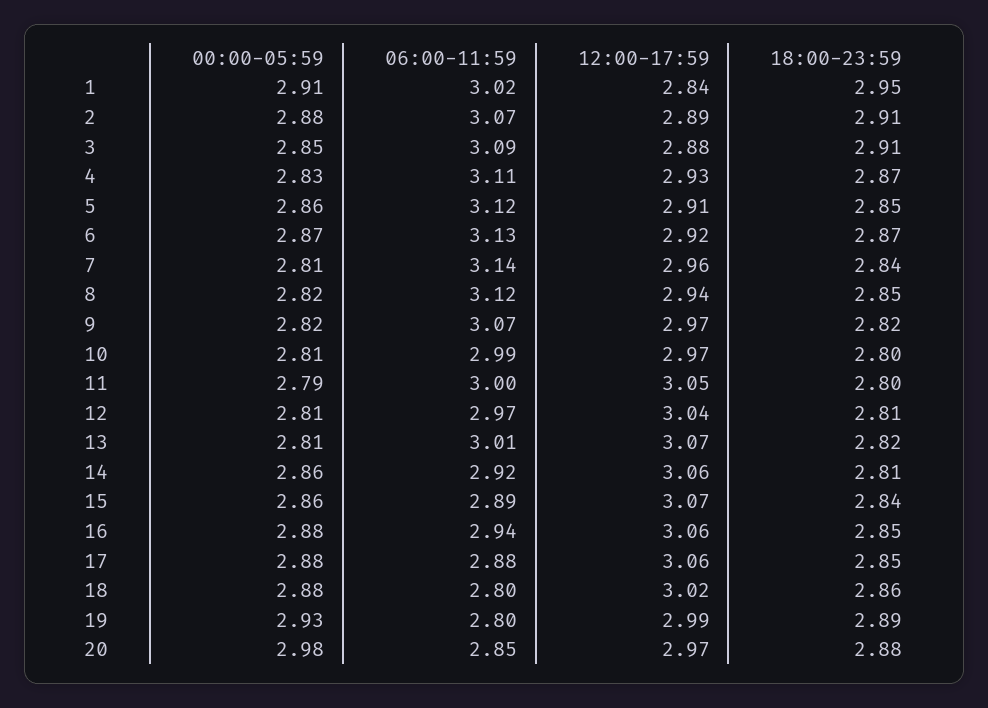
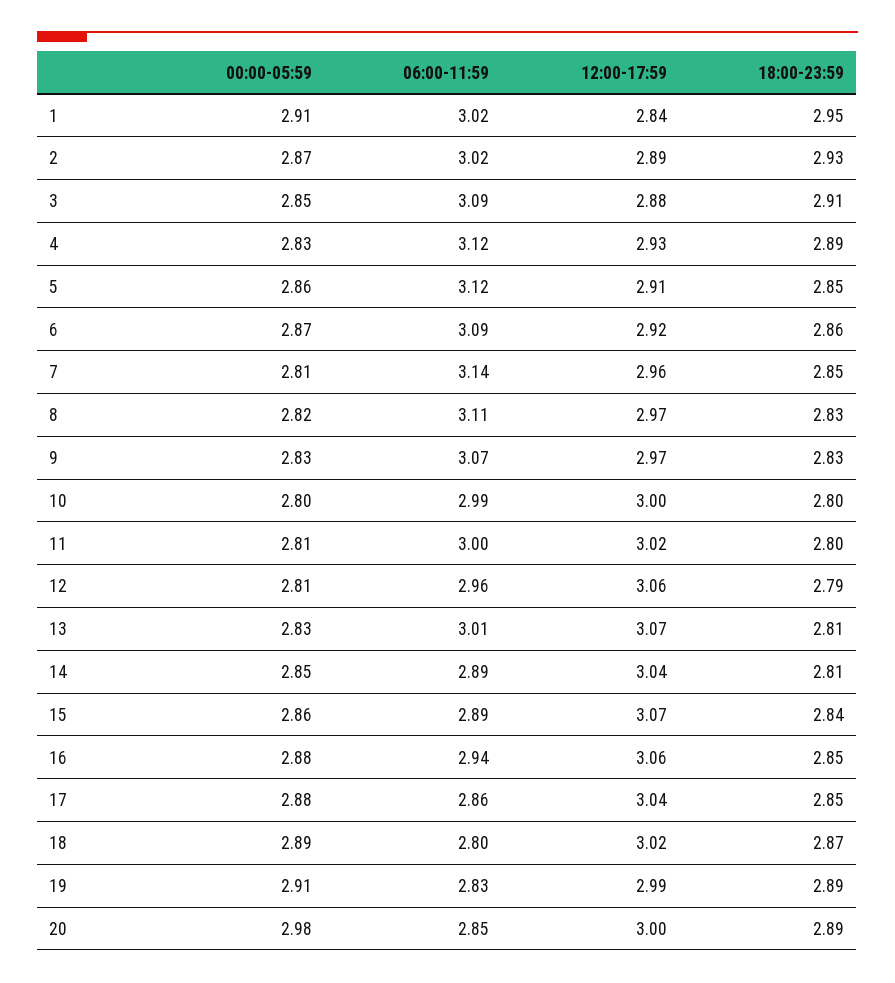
00:00-05:59, 2: 2.88 -> 2.87
06:00-11:59, 2: 3.07 -> 3.02
18:00-23:59, 2: 2.91 -> 2.93
06:00-11:59, 4: 3.11 -> 3.12
18:00-23:59, 4: 2.87 -> 2.89
06:00-11:59, 6: 3.13 -> 3.09
18:00-23:59, 6: 2.87 -> 2.86
18:00-23:59, 7: 2.84 -> 2.85
06:00-11:59, 8: 3.12 -> 3.11
12:00-17:59, 8: 2.94 -> 2.97
18:00-23:59, 8: 2.85 -> 2.83
00:00-05:59, 9: 2.82 -> 2.83
18:00-23:59, 9: 2.82 -> 2.83
00:00-05:59, 10: 2.81 -> 2.8
12:00-17:59, 10: 2.97 -> 3
00:00-05:59, 11: 2.79 -> 2.81
12:00-17:59, 11: 3.05 -> 3.02
06:00-11:59, 12: 2.97 -> 2.96
12:00-17:59, 12: 3.04 -> 3.06
18:00-23:59, 12: 2.81 -> 2.79
00:00-05:59, 13: 2.81 -> 2.83
18:00-23:59, 13: 2.82 -> 2.81
00:00-05:59, 14: 2.86 -> 2.85
06:00-11:59, 14: 2.92 -> 2.89
12:00-17:59, 14: 3.06 -> 3.04
06:00-11:59, 17: 2.88 -> 2.86
12:00-17:59, 17: 3.06 -> 3.04
00:00-05:59, 18: 2.88 -> 2.89
18:00-23:59, 18: 2.86 -> 2.87
00:00-05:59, 19: 2.93 -> 2.91
06:00-11:59, 19: 2.8 -> 2.83
12:00-17:59, 20: 2.97 -> 3
18:00-23:59, 20: 2.88 -> 2.89

